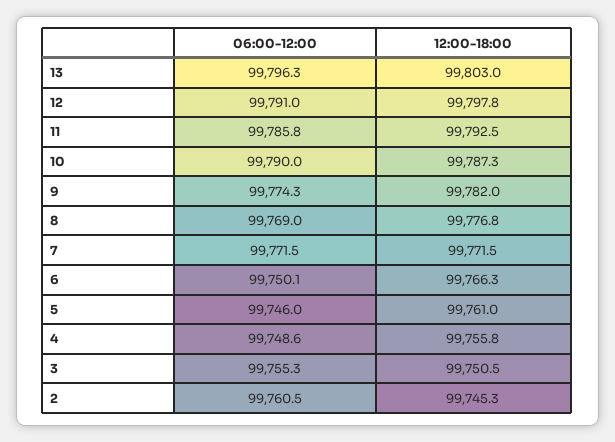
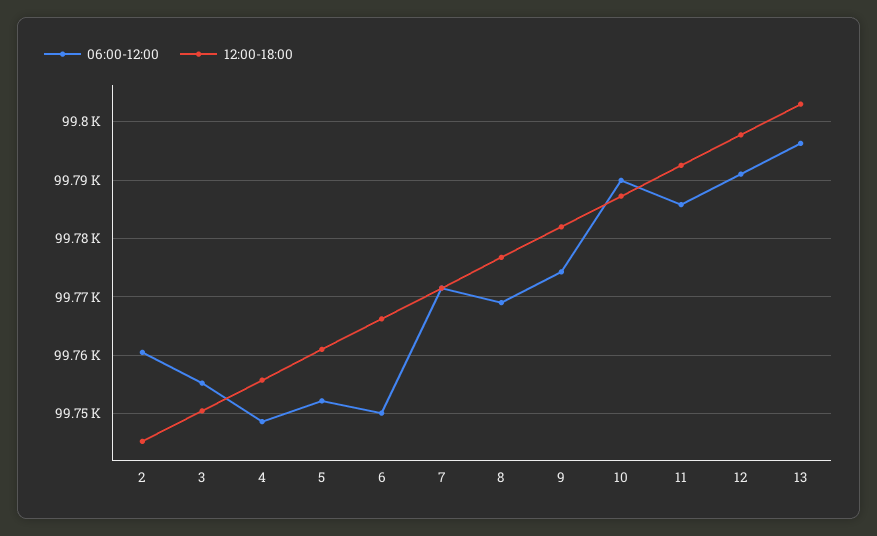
06:00-12:00, 5: 99746 -> 99752

